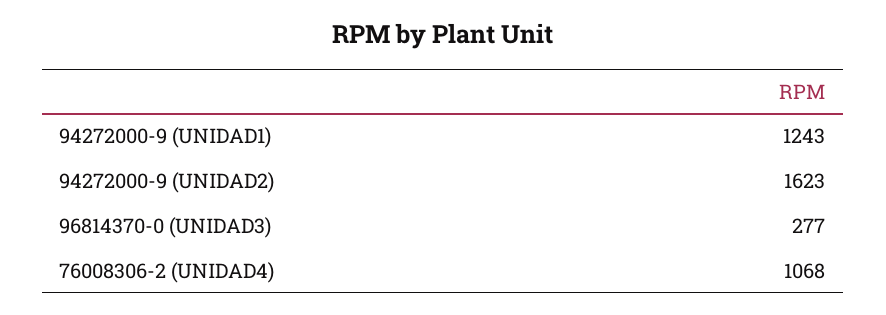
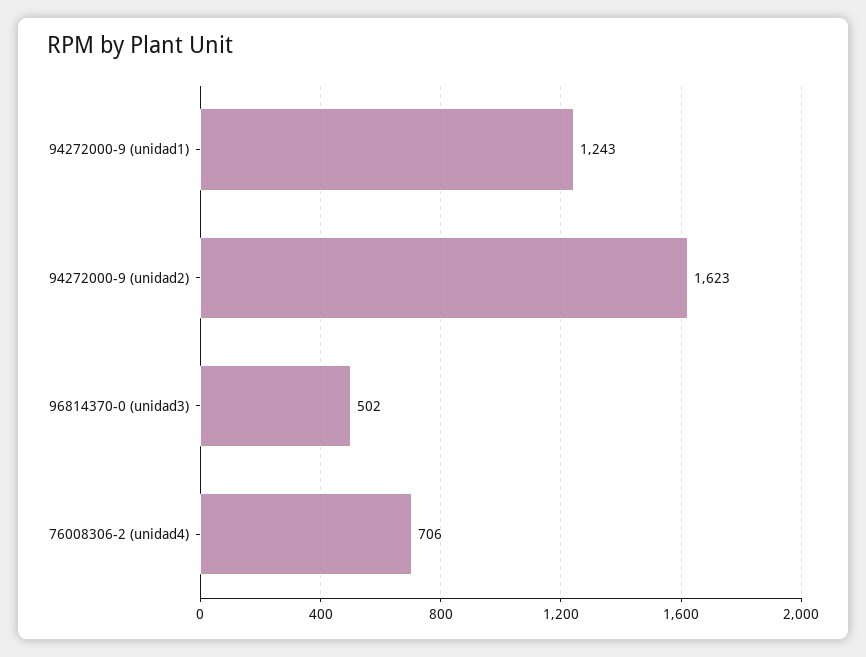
96814370-0 (UNIDAD3): 277 -> 502
76008306-2 (UNIDAD4): 1068 -> 706

